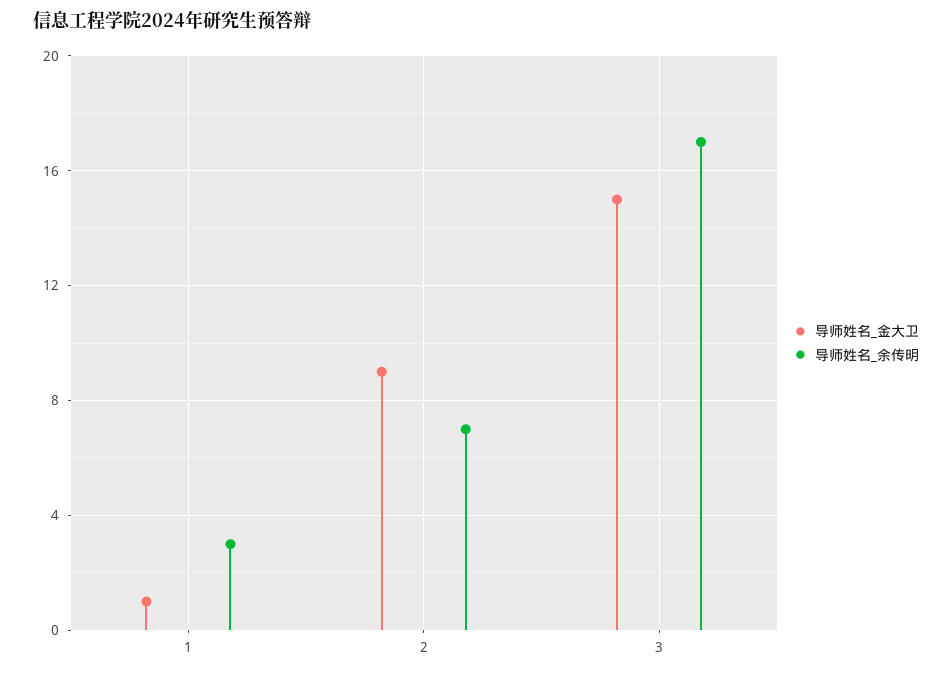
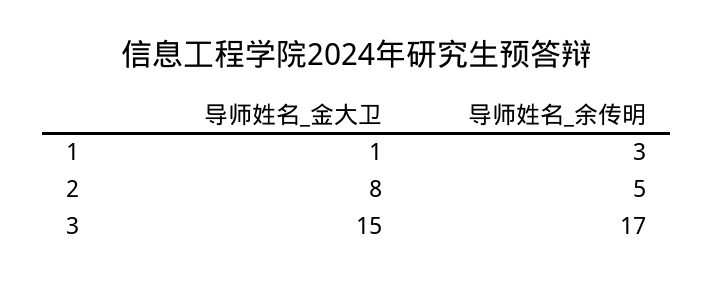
导师姓名_金大卫, 2: 9 -> 8
导师姓名_余传明, 2: 7 -> 5

